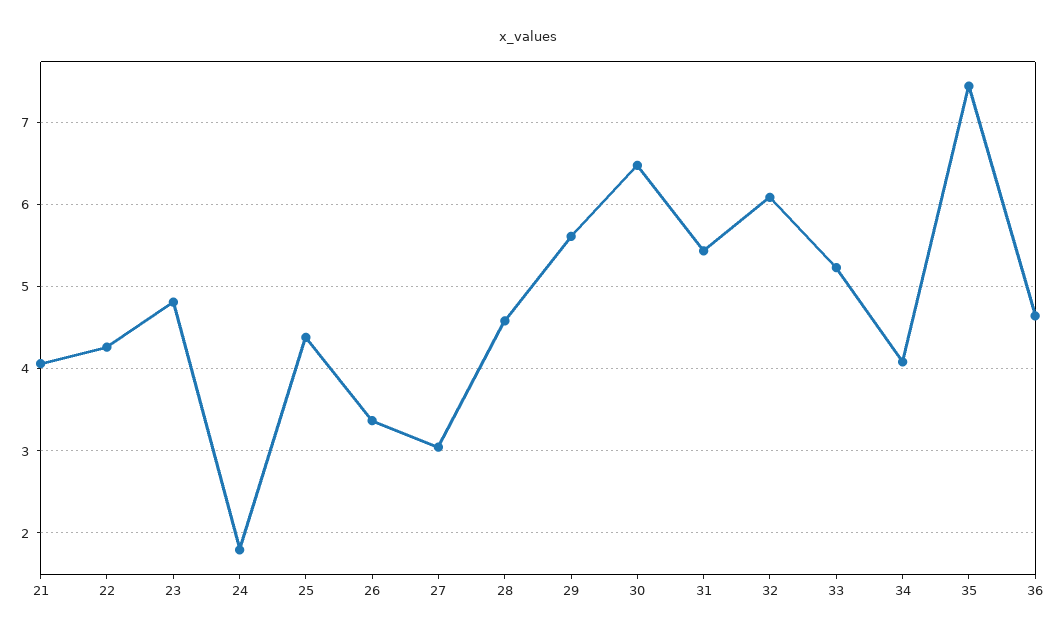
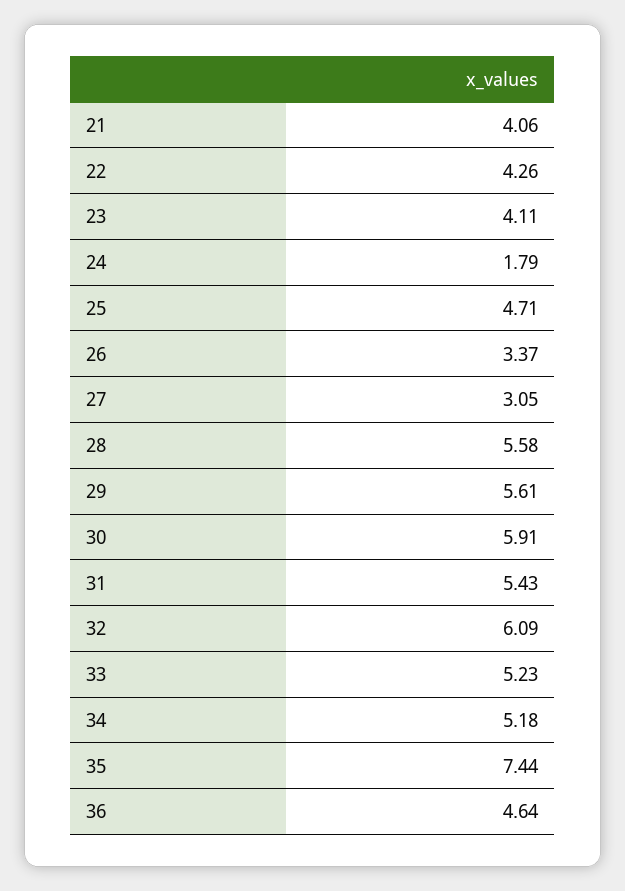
23: 4.8 -> 4.11
25: 4.4 -> 4.71
28: 4.6 -> 5.58
30: 6.5 -> 5.91
34: 4.1 -> 5.18

